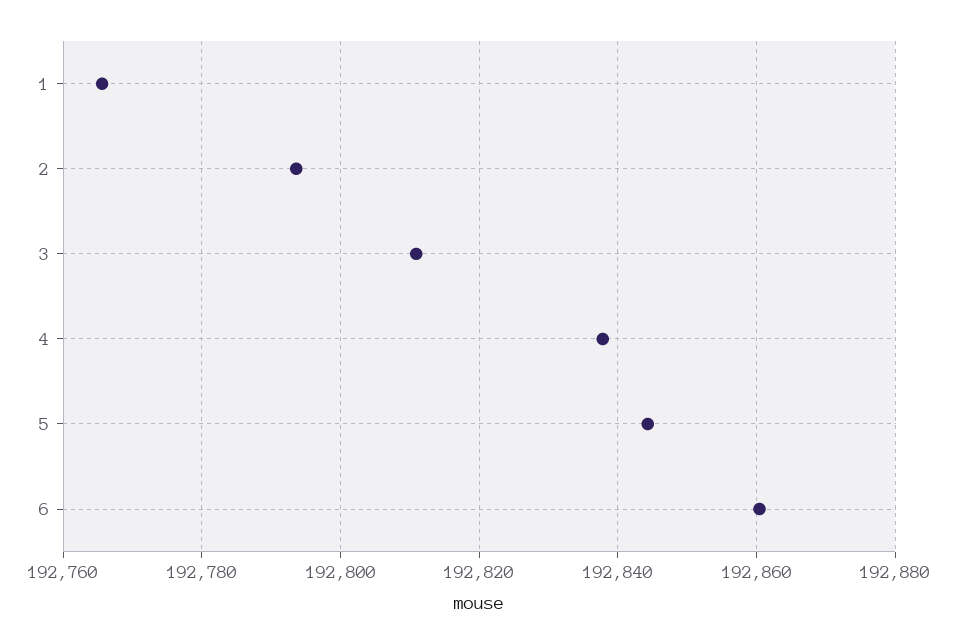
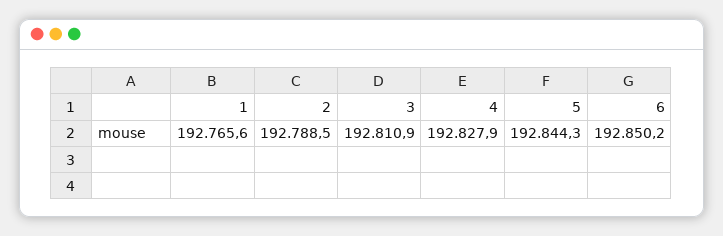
2: 192794 -> 192788.5
4: 192838 -> 192827.9
6: 192860 -> 192850.2

